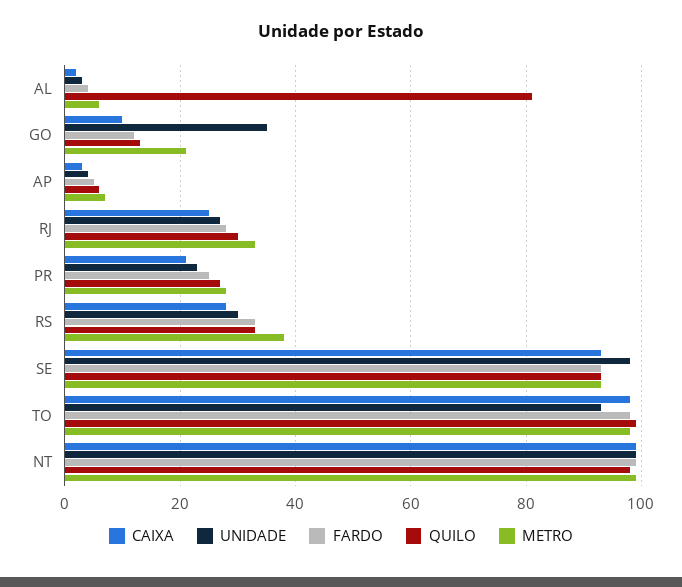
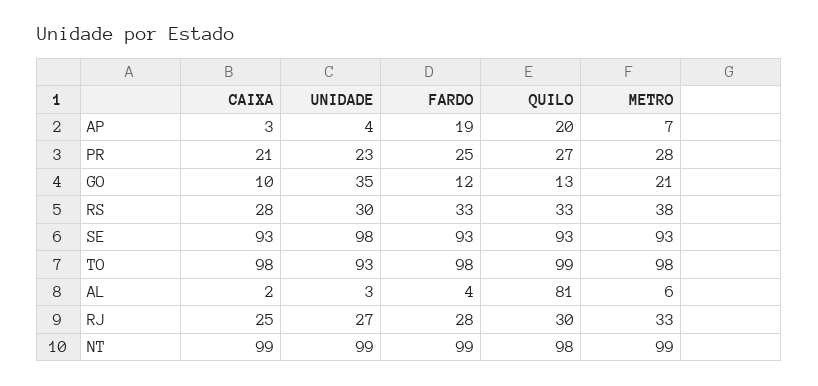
FARDO, AP: 5 -> 19
QUILO, AP: 5 -> 20

